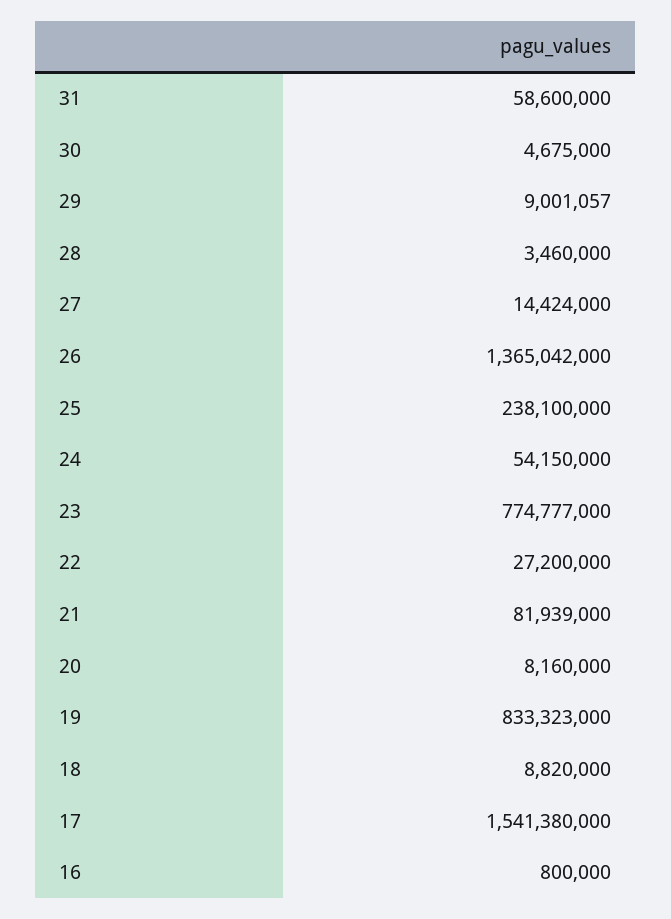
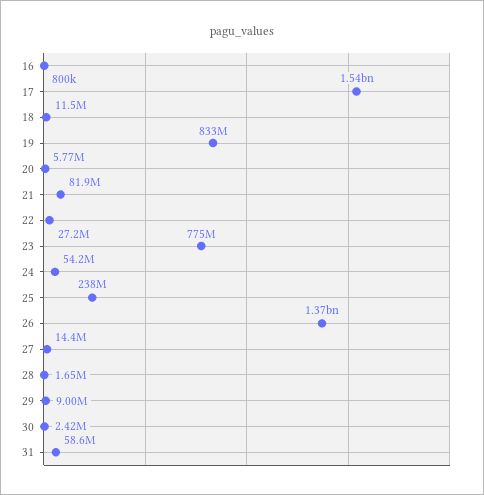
30: 4675000 -> 2420000
28: 3460000 -> 1650000
20: 8160000 -> 5770000
18: 8820000 -> 11500000

